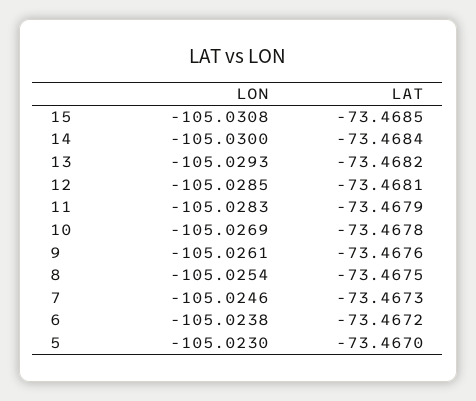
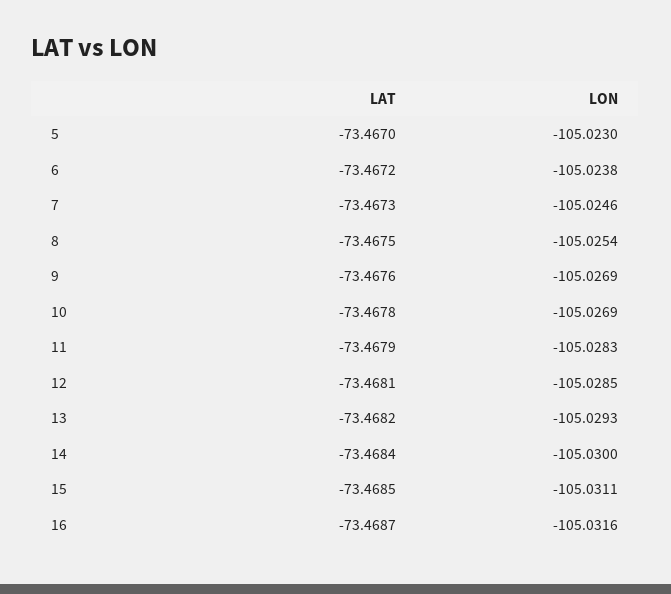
LON, 15: -105.0308 -> -105.0311
LON, 9: -105.0261 -> -105.0269
LAT, 16: none -> -73.4687
LON, 16: none -> -105.0316

